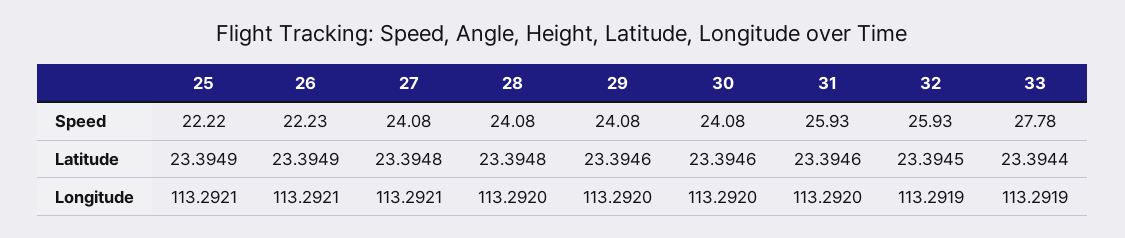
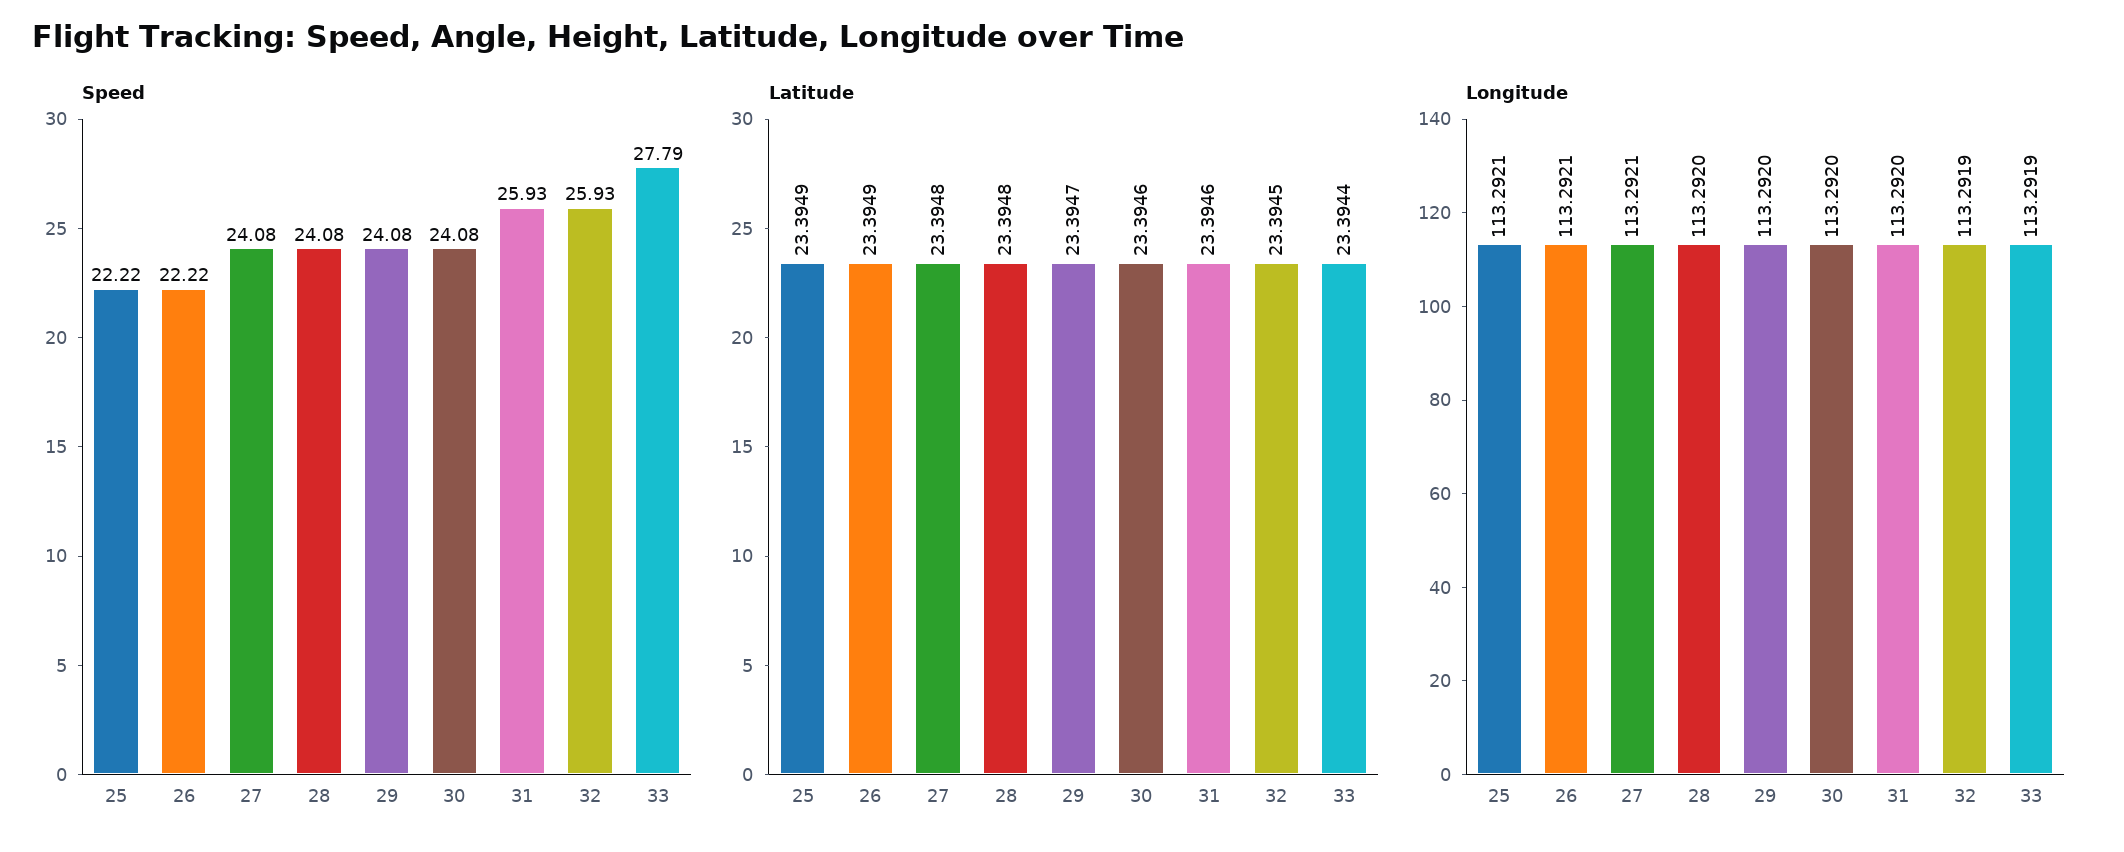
Speed, 26: 22.23 -> 22.22
Speed, 33: 27.78 -> 27.79
Latitude, 29: 23.3946 -> 23.3947

